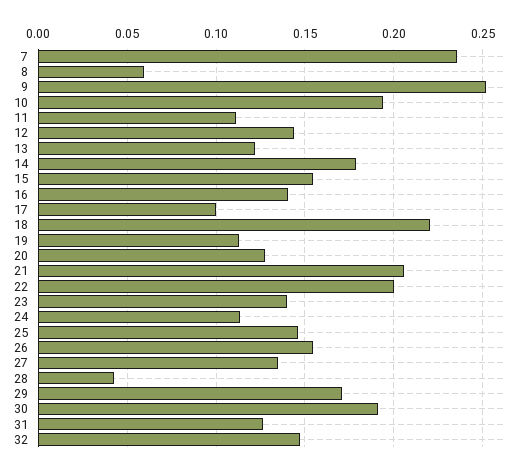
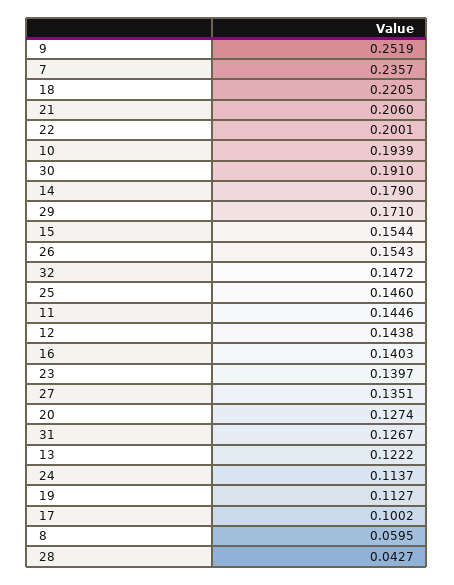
11: 0.11 -> 0.1446

